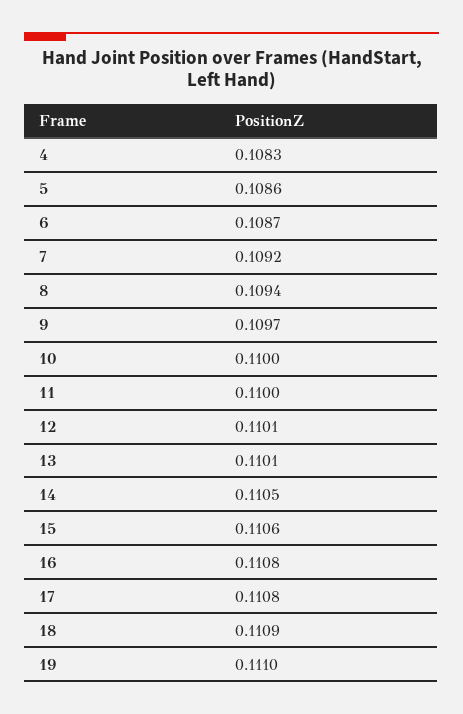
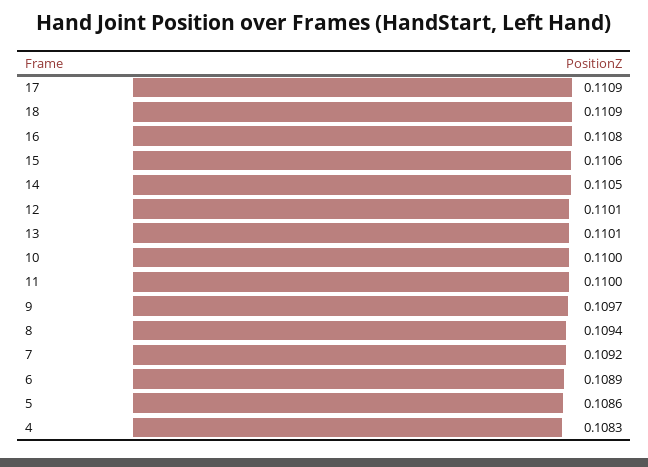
6: 0.1087 -> 0.1089
17: 0.1108 -> 0.1109
19: 0.111 -> none

